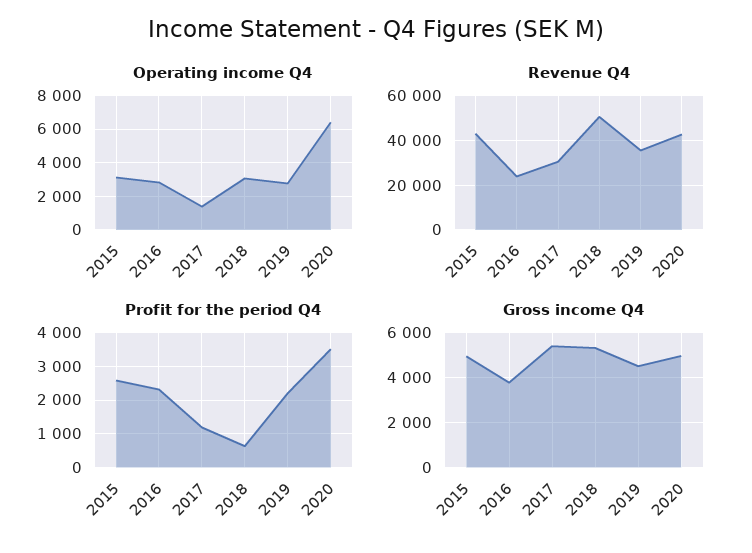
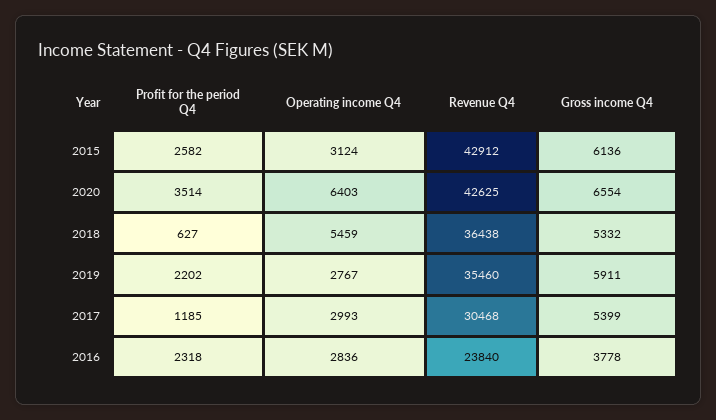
Operating income Q4, 2017: 1500 -> 2993
Operating income Q4, 2018: 3000 -> 5459
Revenue Q4, 2018: 50000 -> 36438
Gross income Q4, 2015: 5000 -> 6136
Gross income Q4, 2019: 4500 -> 5911
Gross income Q4, 2020: 5000 -> 6554

